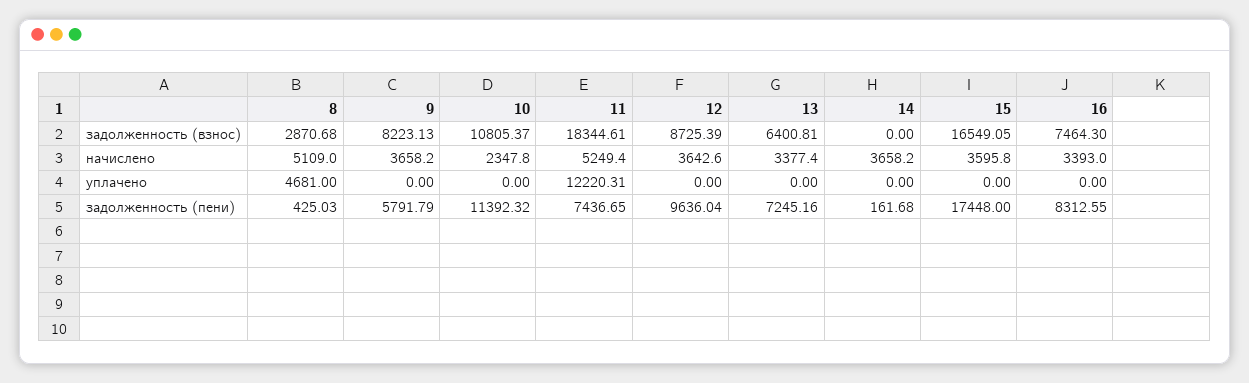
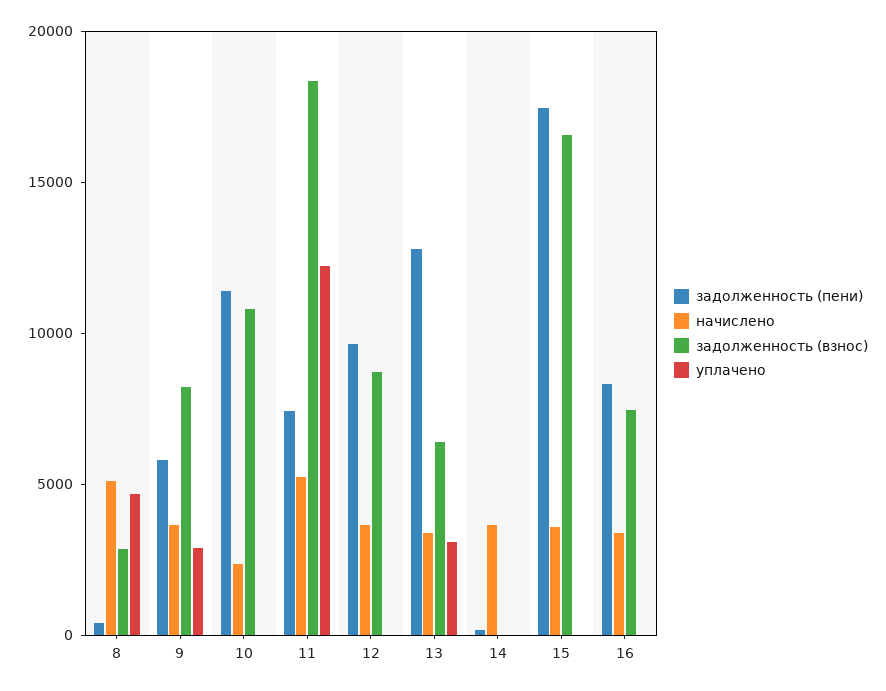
уплачено, 9: 0 -> 3000
уплачено, 13: 0 -> 3000
задолженность (пени), 13: 7245.16 -> 13000

